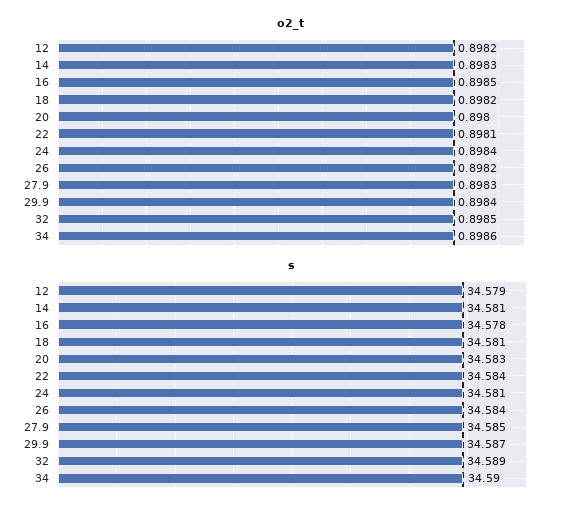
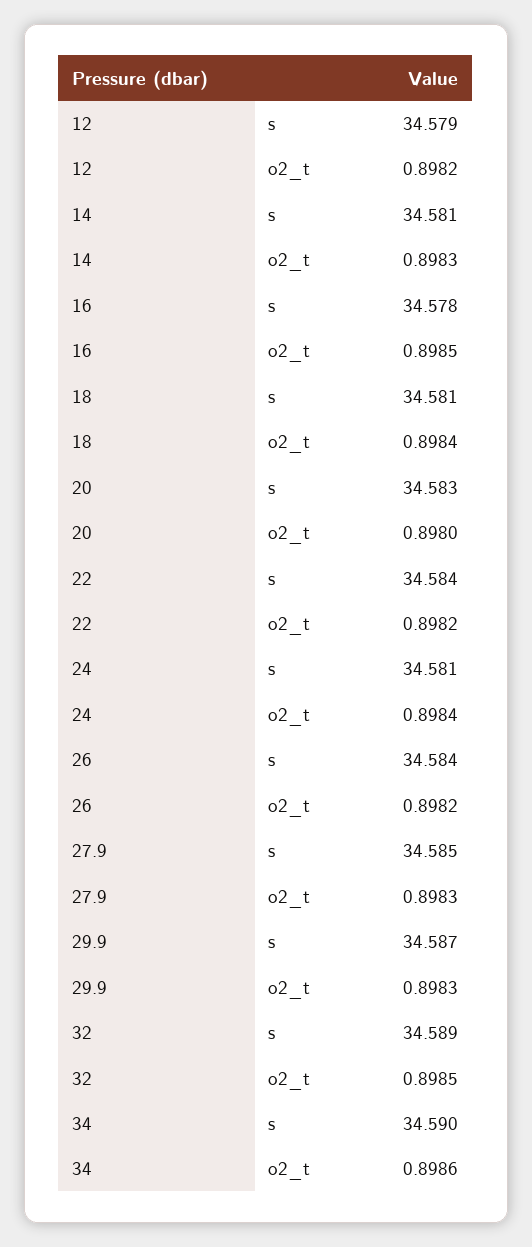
o2_t, 18: 0.8982 -> 0.8984
o2_t, 22: 0.8981 -> 0.8982
o2_t, 29.9: 0.8984 -> 0.8983

